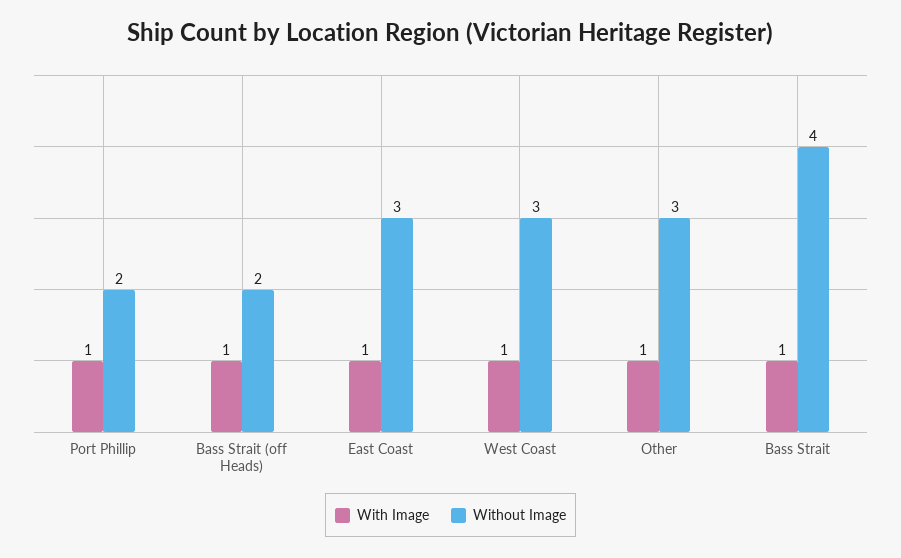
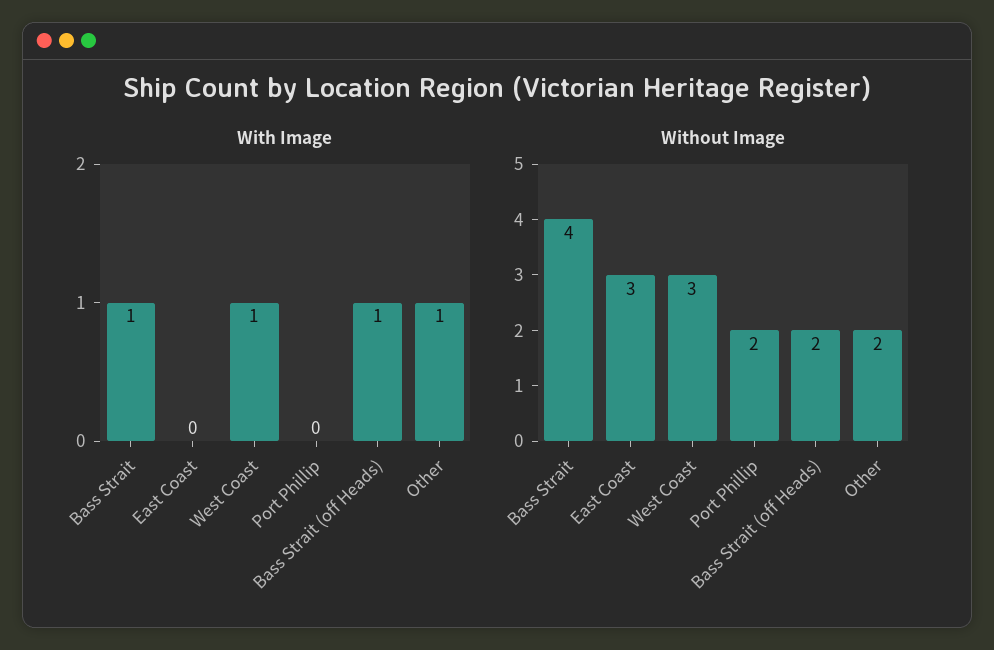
With Image, Port Phillip: 1 -> 0
With Image, East Coast: 1 -> 0
Without Image, Other: 3 -> 2

